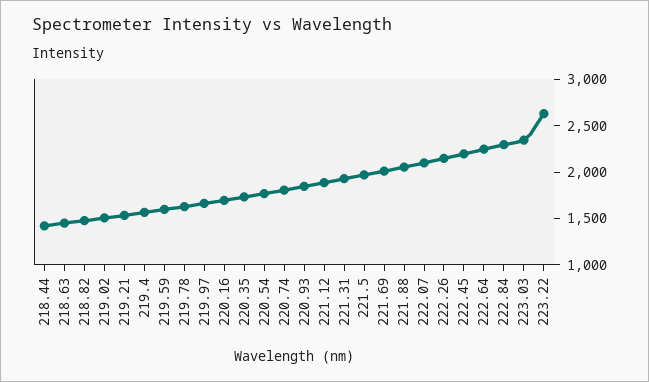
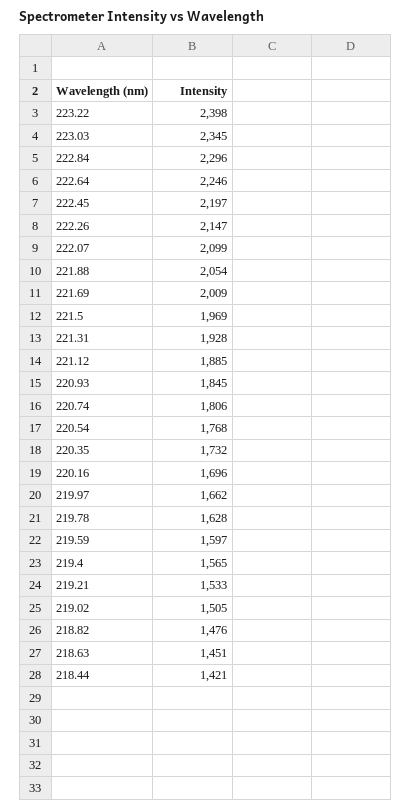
223.22: 2600 -> 2398

